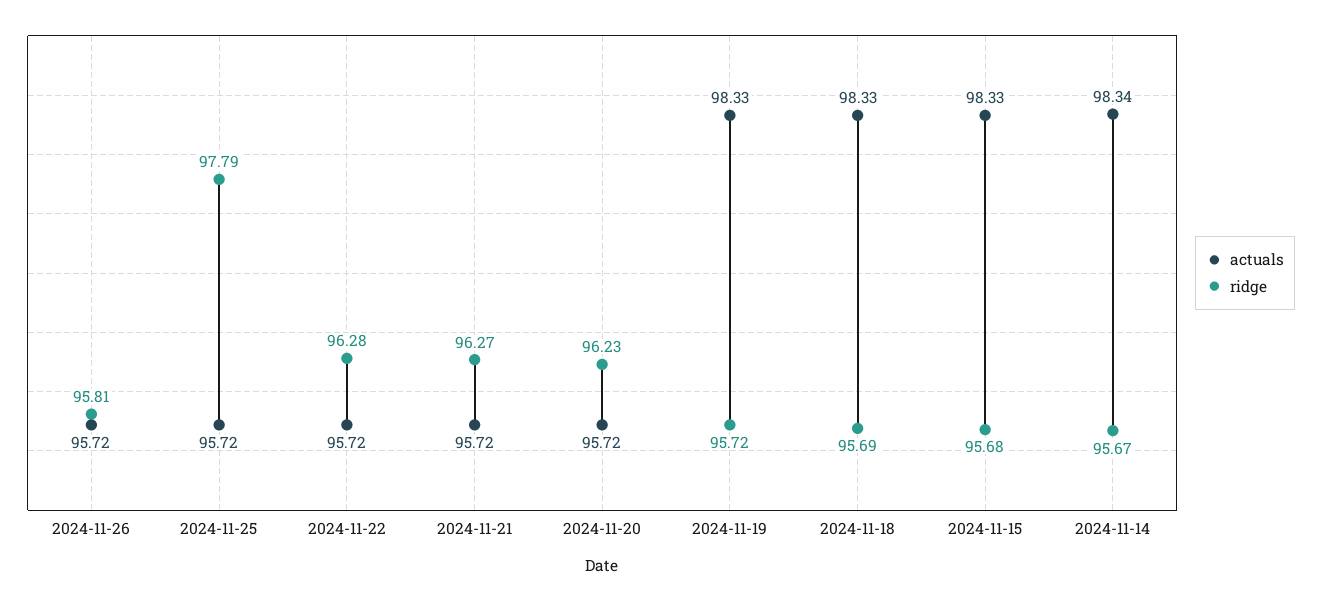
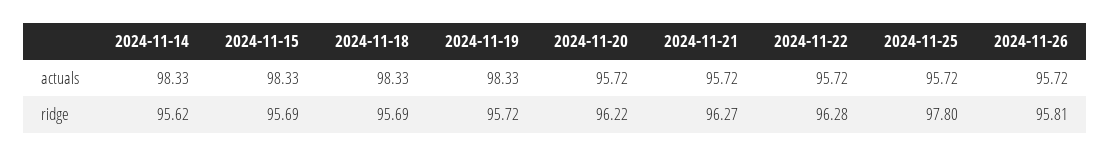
ridge, 2024-11-25: 97.79 -> 97.8
ridge, 2024-11-20: 96.23 -> 96.22
ridge, 2024-11-15: 95.68 -> 95.69
actuals, 2024-11-14: 98.34 -> 98.33
ridge, 2024-11-14: 95.67 -> 95.62

